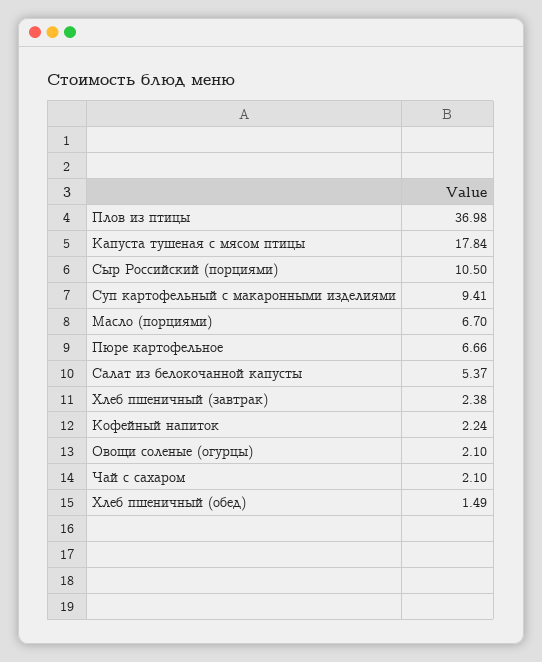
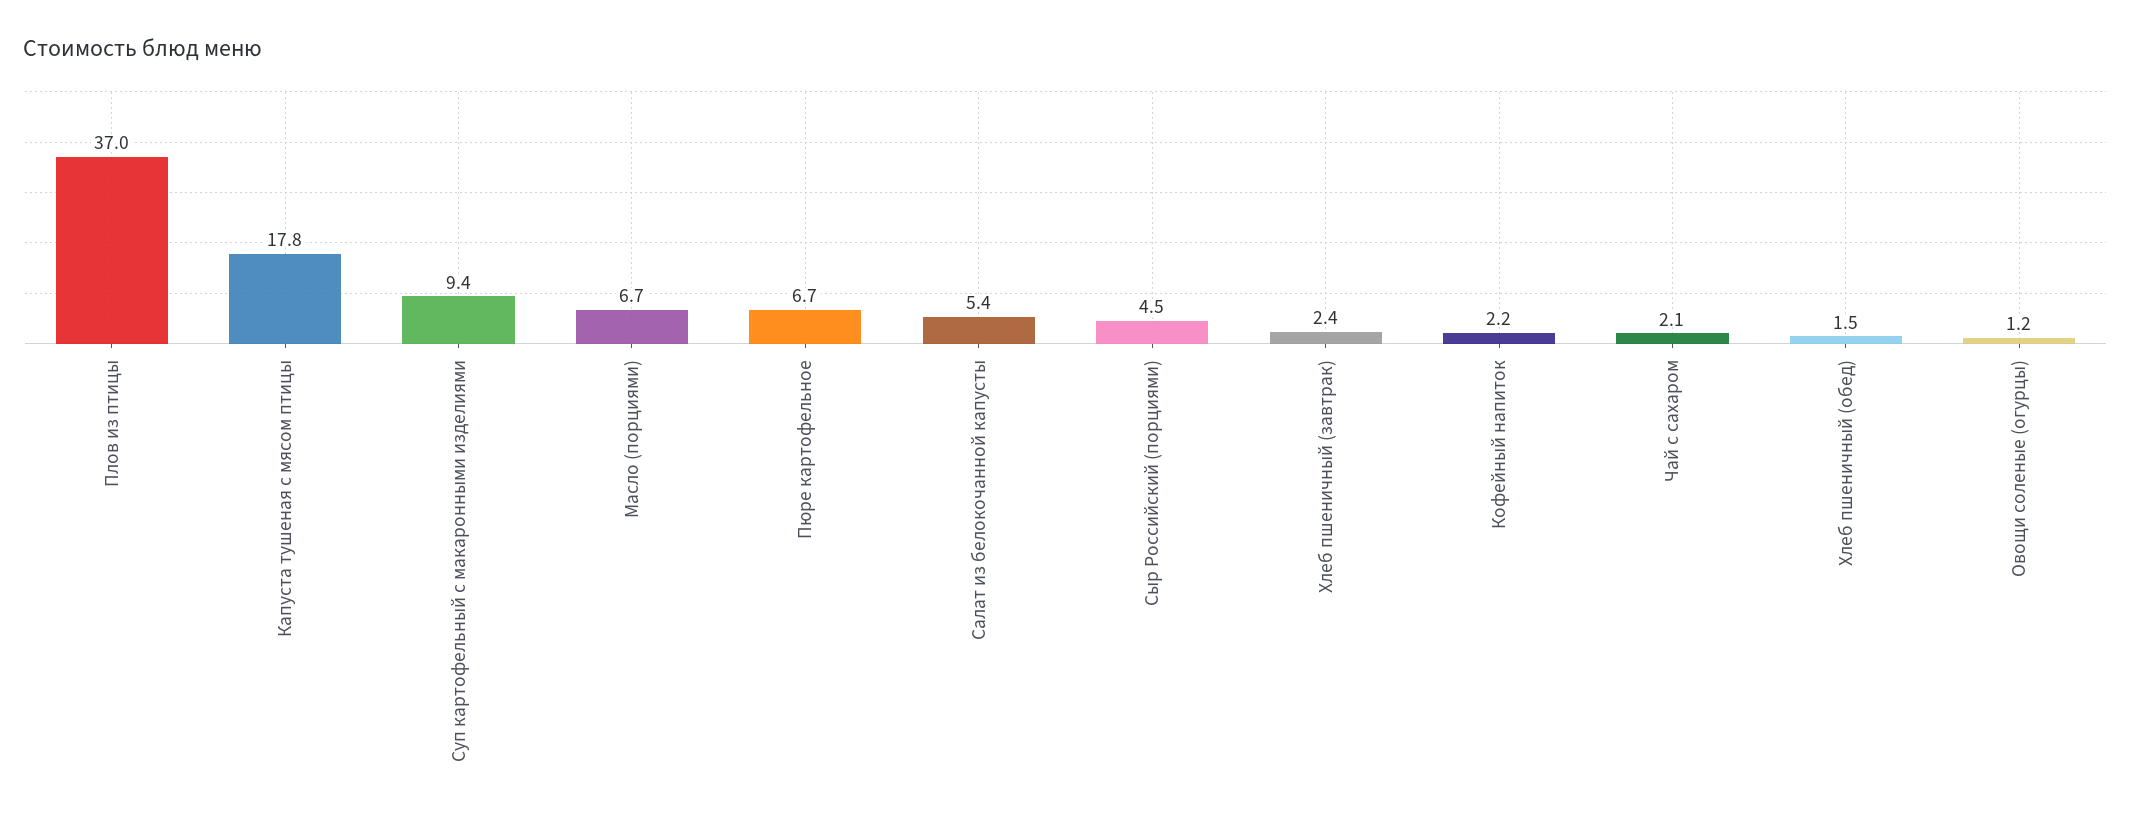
Сыр Российский (порциями): 10.5 -> 4.5
Овощи соленые (огурцы): 2.1 -> 1.2

